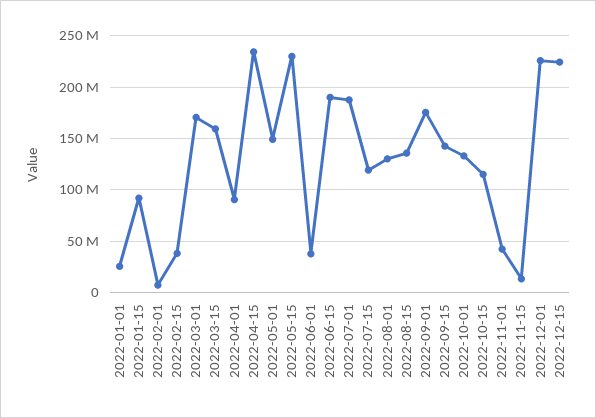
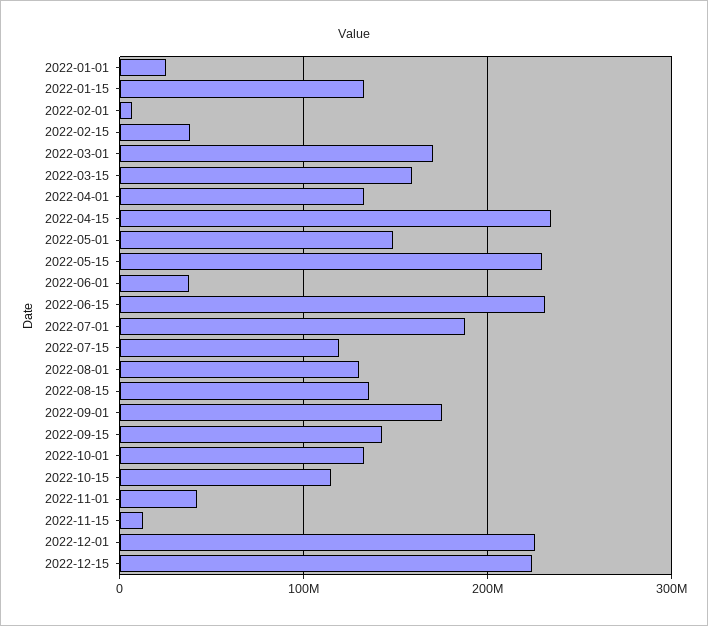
2022-01-15: 90000000 -> 130000000
2022-04-01: 90000000 -> 130000000
2022-06-15: 190000000 -> 230000000

